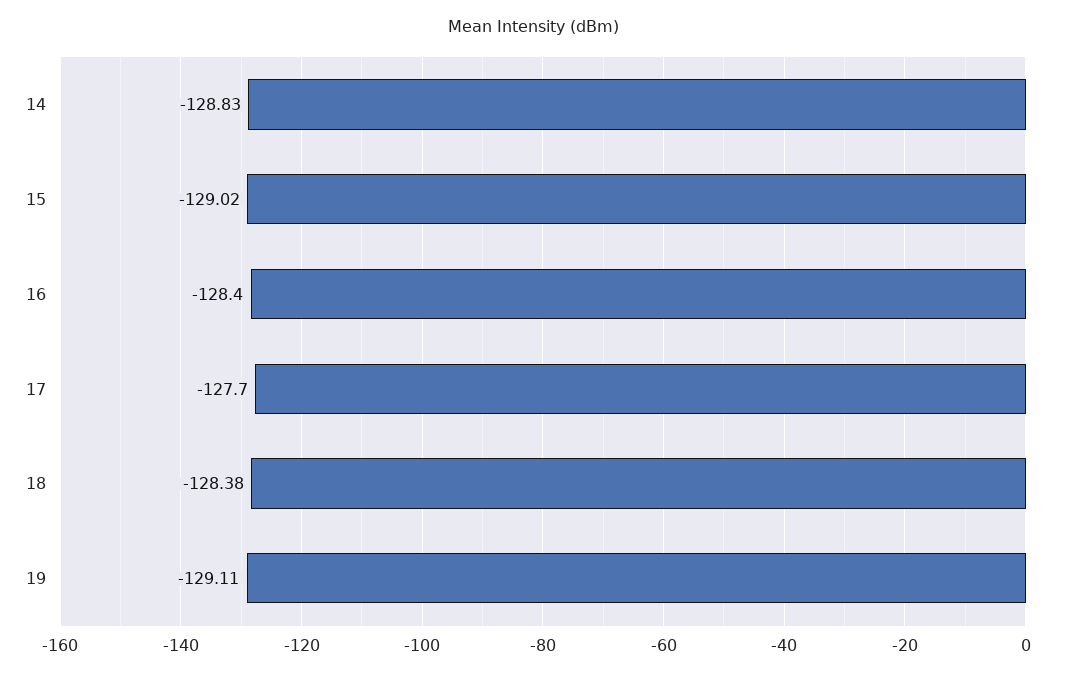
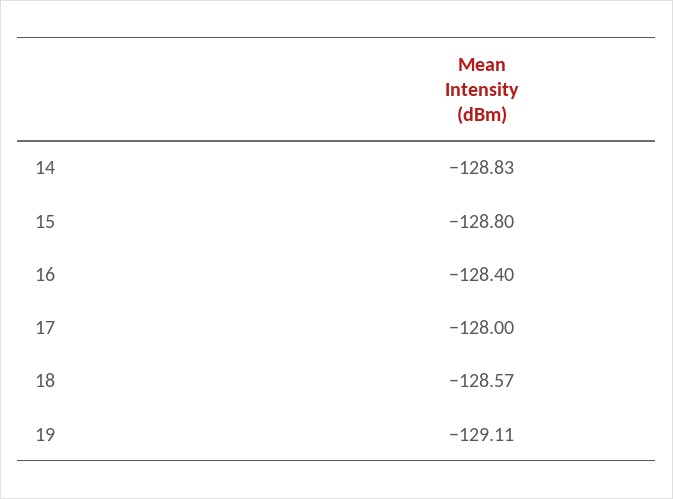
15: -129.02 -> -128.8
17: -127.7 -> -128
18: -128.38 -> -128.57

